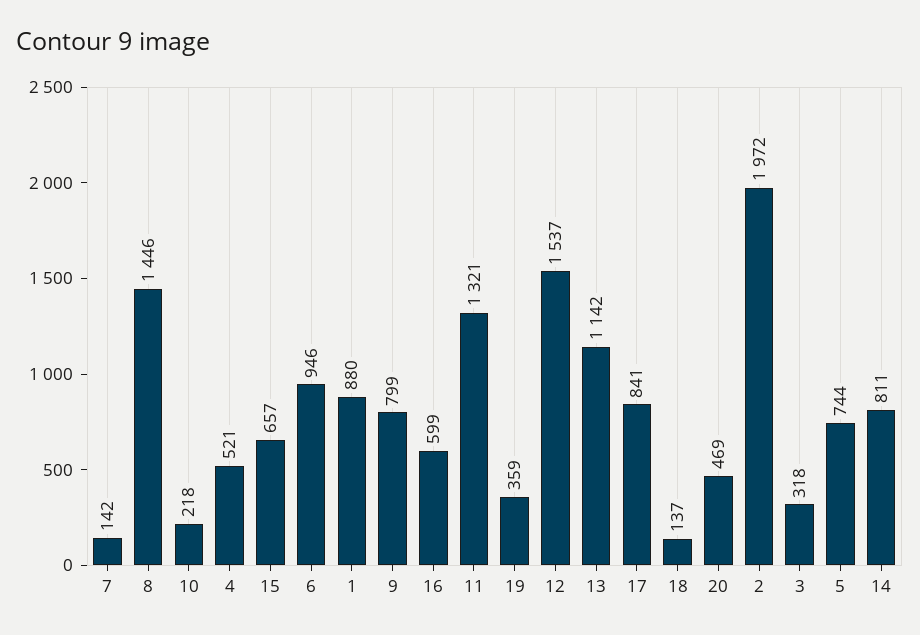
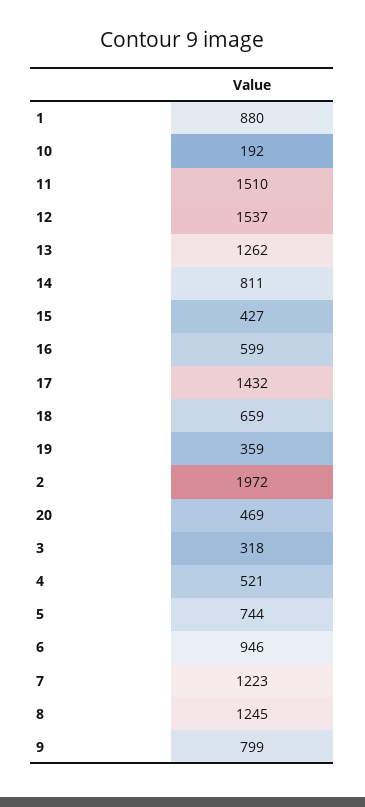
7: 142 -> 1223
8: 1446 -> 1245
10: 218 -> 192
15: 657 -> 427
11: 1321 -> 1510
13: 1142 -> 1262
17: 841 -> 1432
18: 137 -> 659

